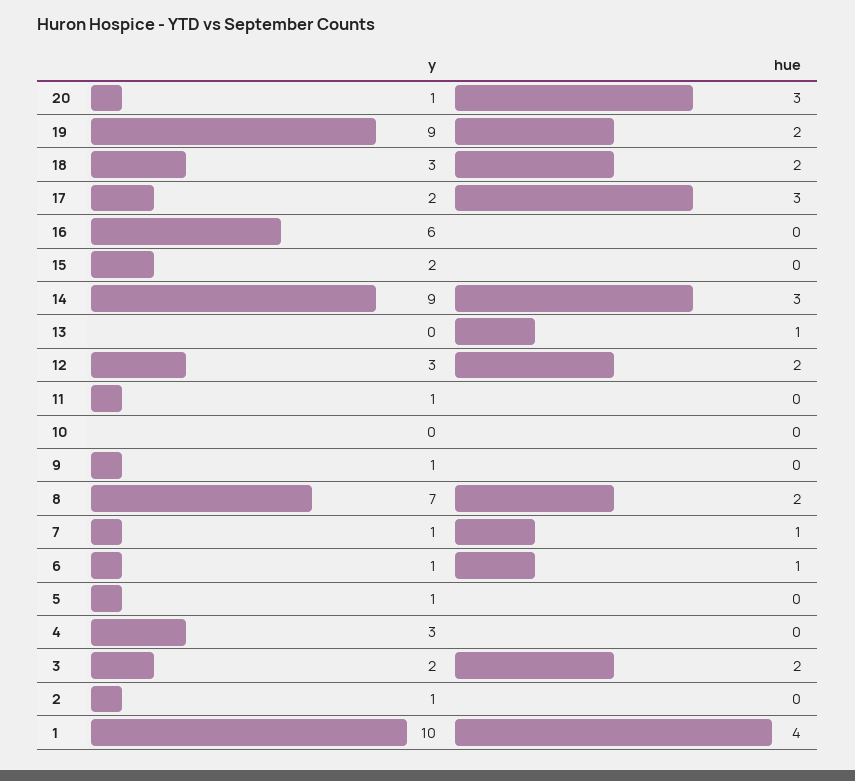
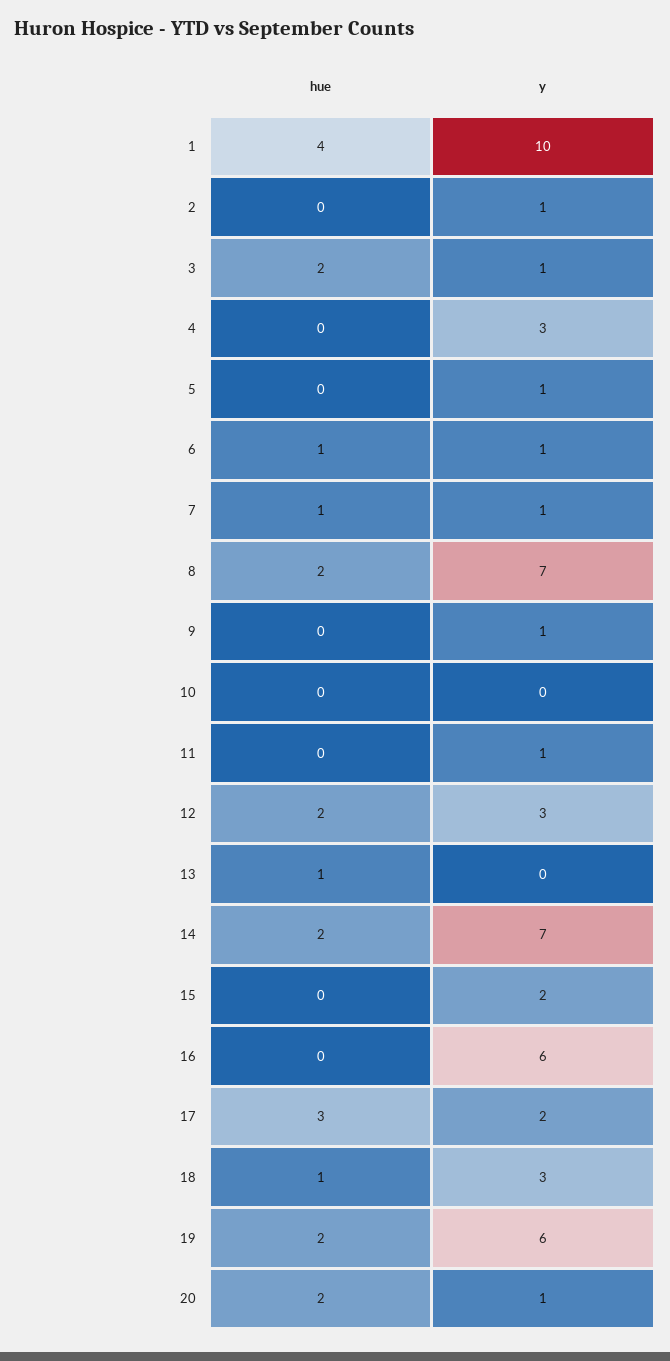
hue, 20: 3 -> 2
y, 19: 9 -> 6
hue, 18: 2 -> 1
y, 14: 9 -> 7
hue, 14: 3 -> 2
y, 3: 2 -> 1

